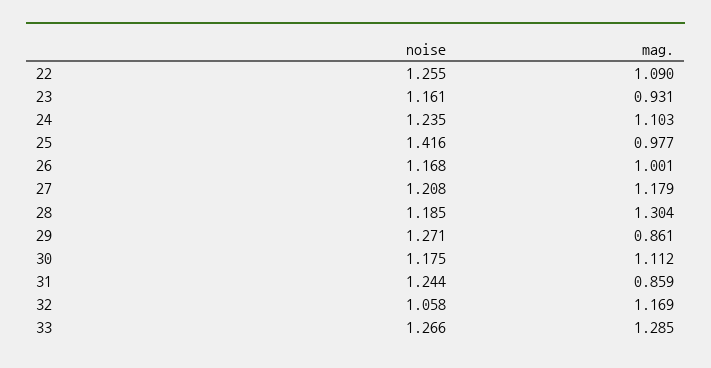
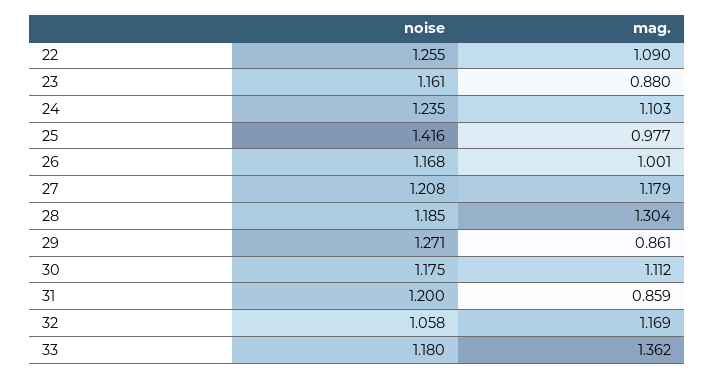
mag., 23: 0.931 -> 0.88
noise, 31: 1.244 -> 1.2
noise, 33: 1.266 -> 1.18
mag., 33: 1.285 -> 1.362

